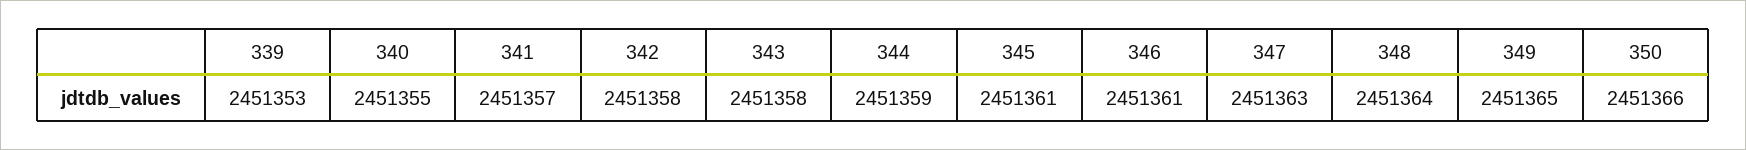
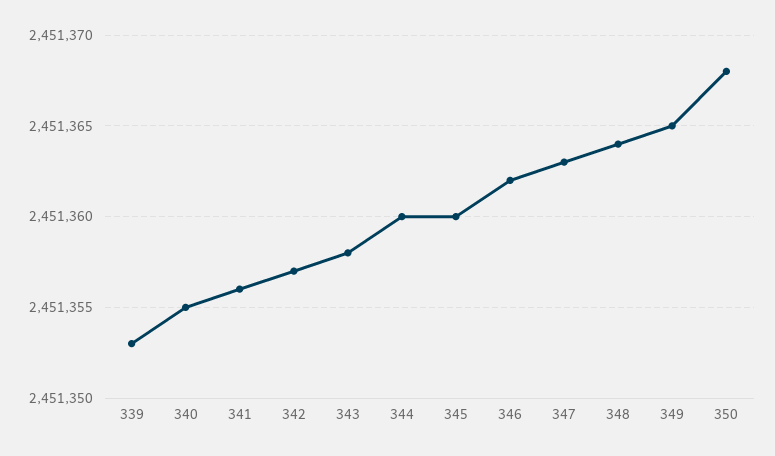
341: 2451357 -> 2451356
342: 2451358 -> 2451357
344: 2451359 -> 2451360
345: 2451361 -> 2451360
346: 2451361 -> 2451362
350: 2451366 -> 2451368

